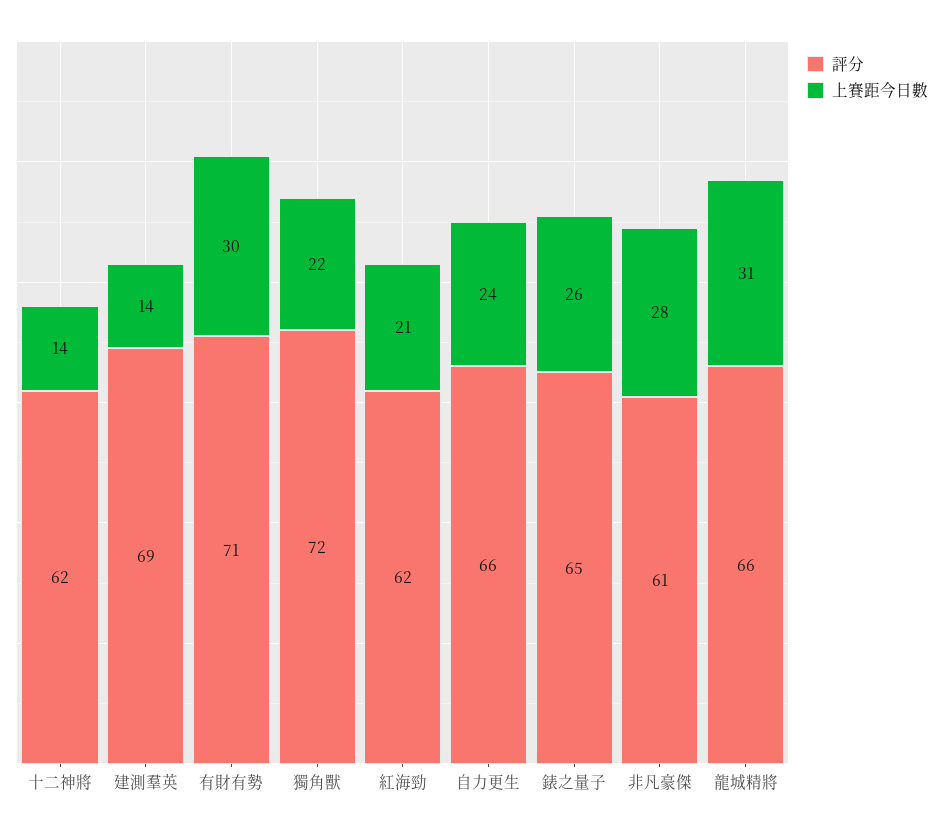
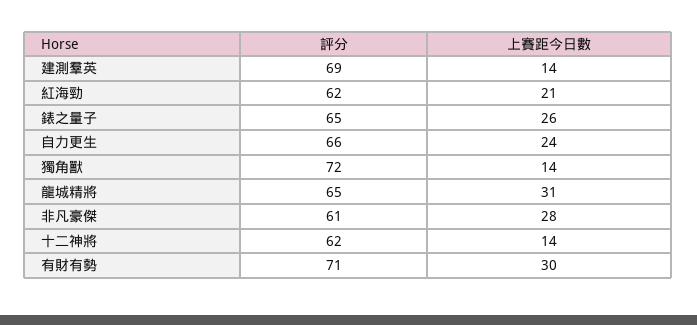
上賽距今日數, 獨角獸: 22 -> 14
評分, 龍城精將: 66 -> 65

